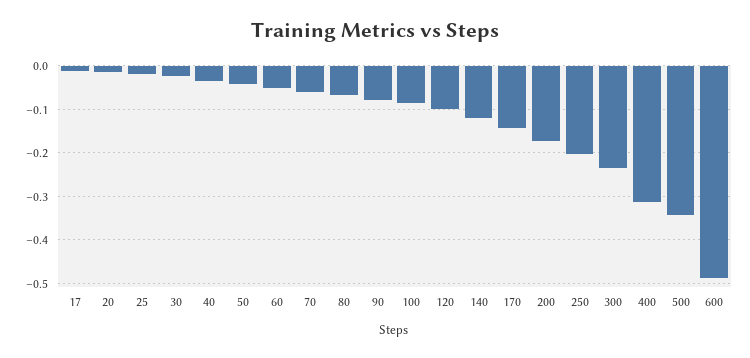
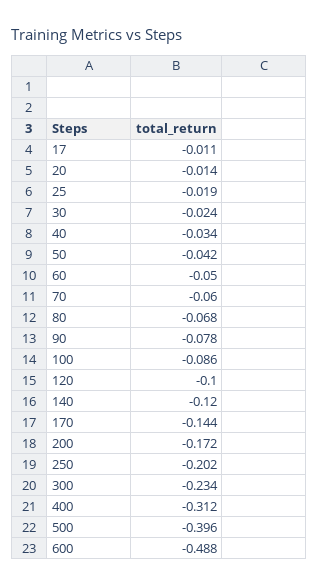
500: -0.34 -> -0.396

